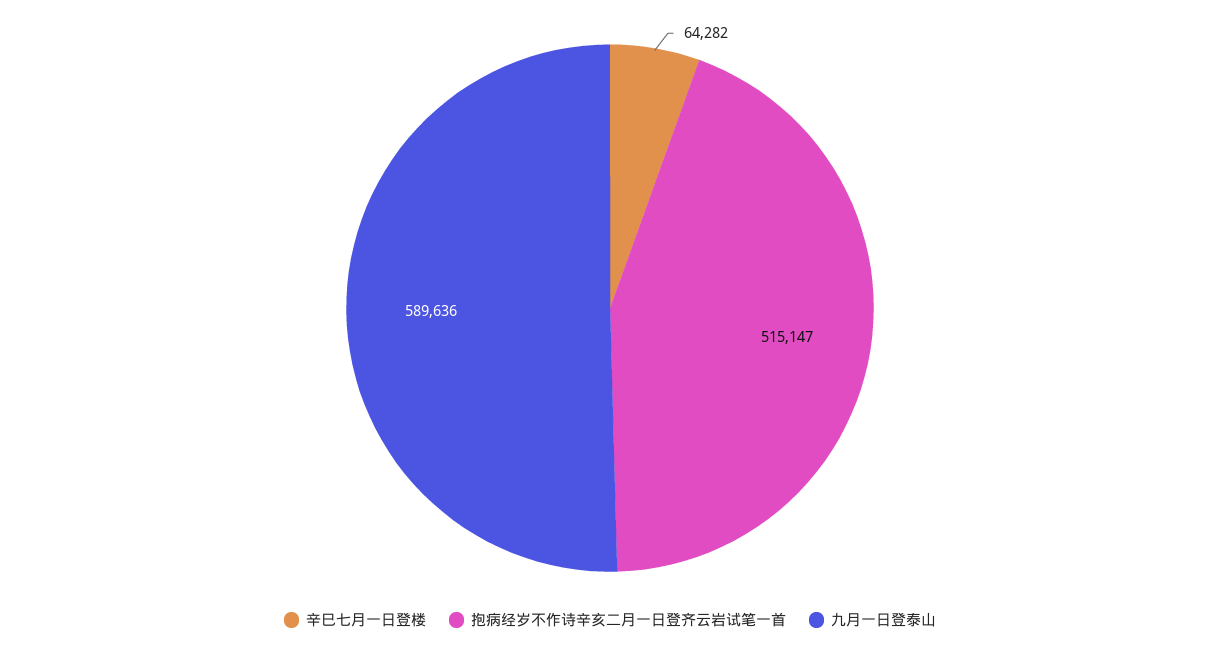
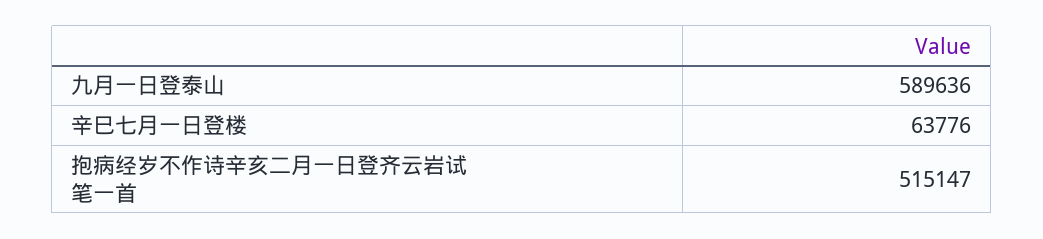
辛巳七月一日登楼: 64282 -> 63776

